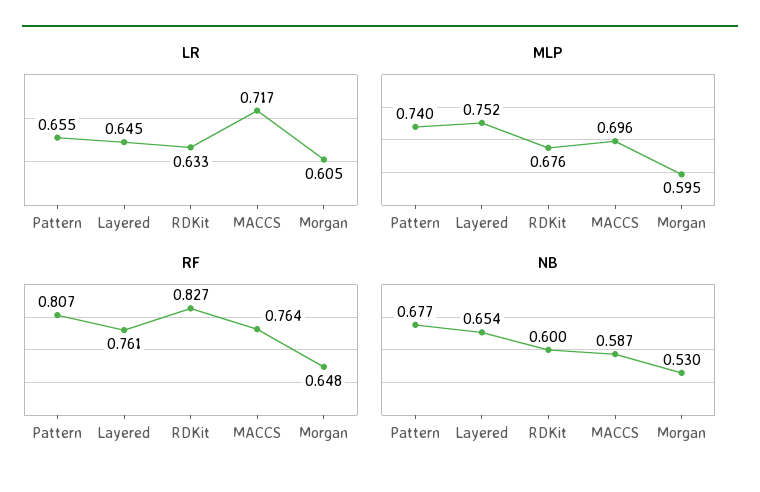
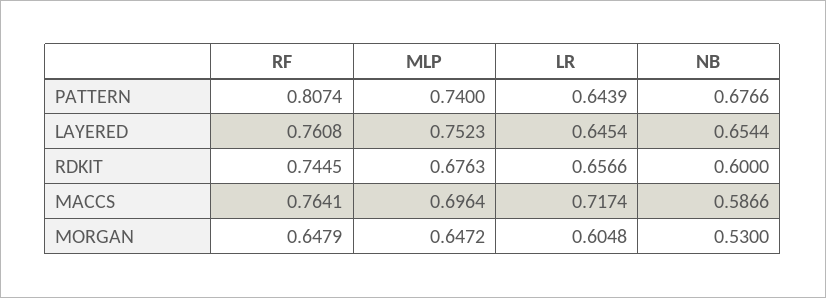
LR, Pattern: 0.655 -> 0.6439
LR, RDKit: 0.633 -> 0.6566
MLP, Morgan: 0.595 -> 0.6472
RF, RDKit: 0.827 -> 0.7445

